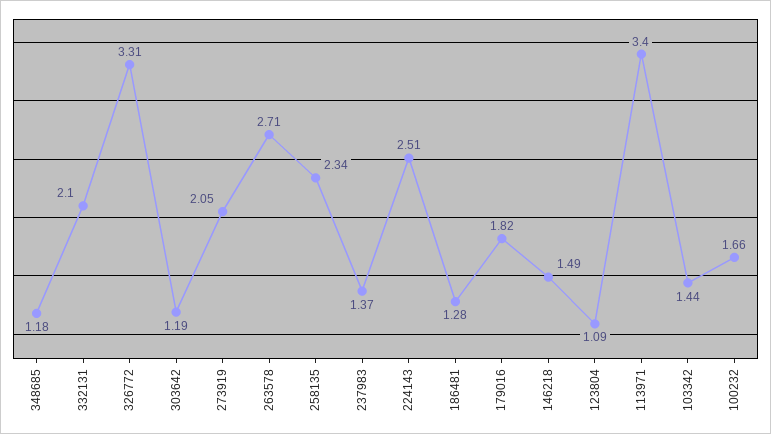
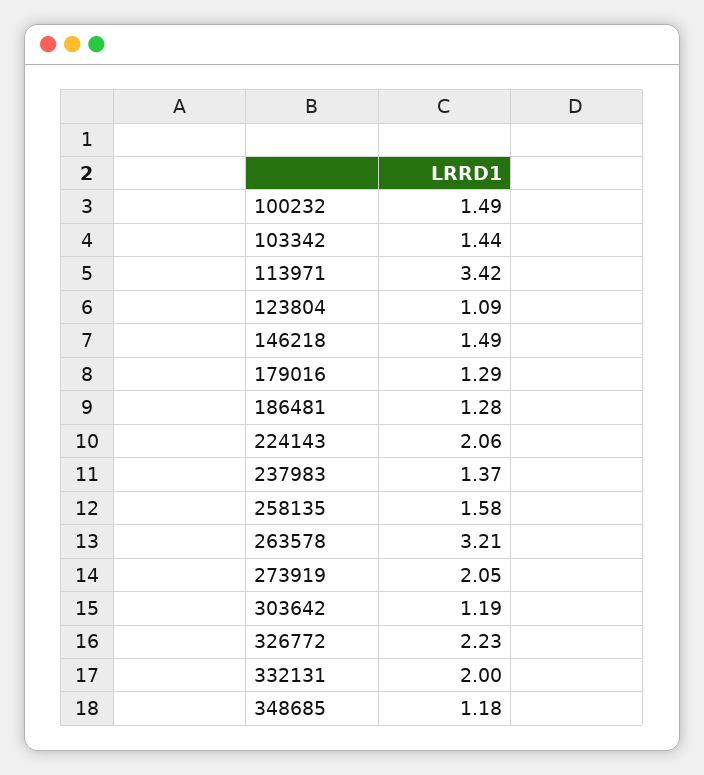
332131: 2.1 -> 2
326772: 3.31 -> 2.23
263578: 2.71 -> 3.21
258135: 2.34 -> 1.58
224143: 2.51 -> 2.06
179016: 1.82 -> 1.29
113971: 3.4 -> 3.42
100232: 1.66 -> 1.49

